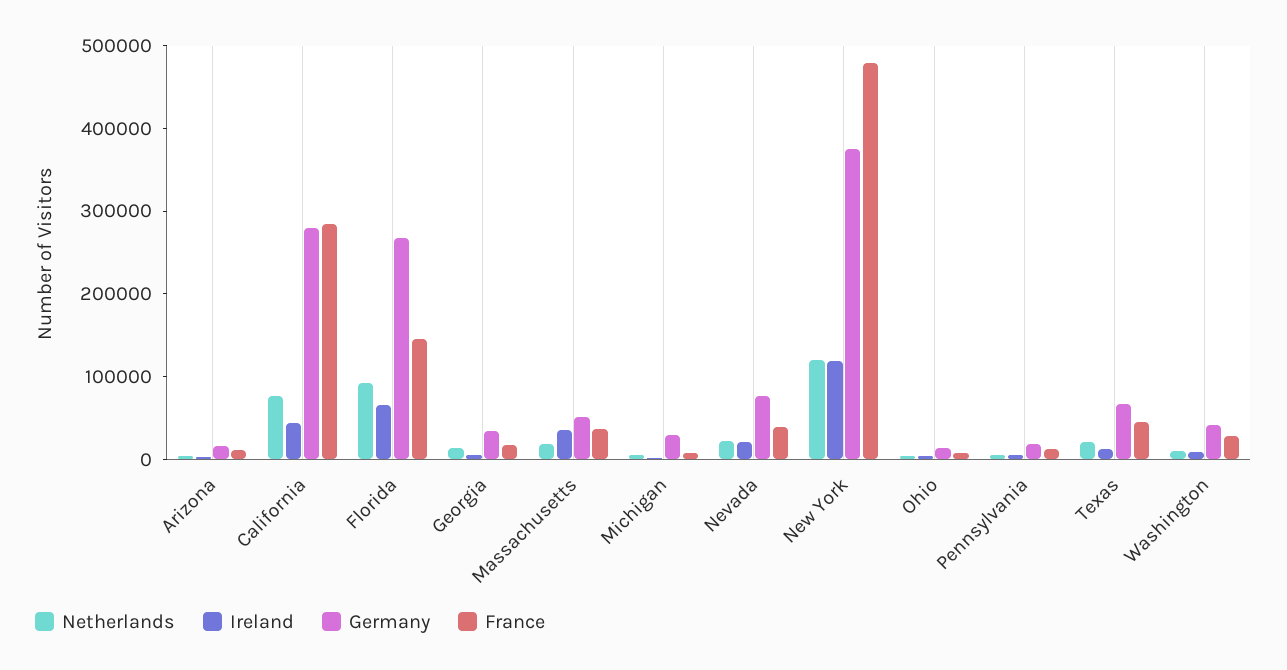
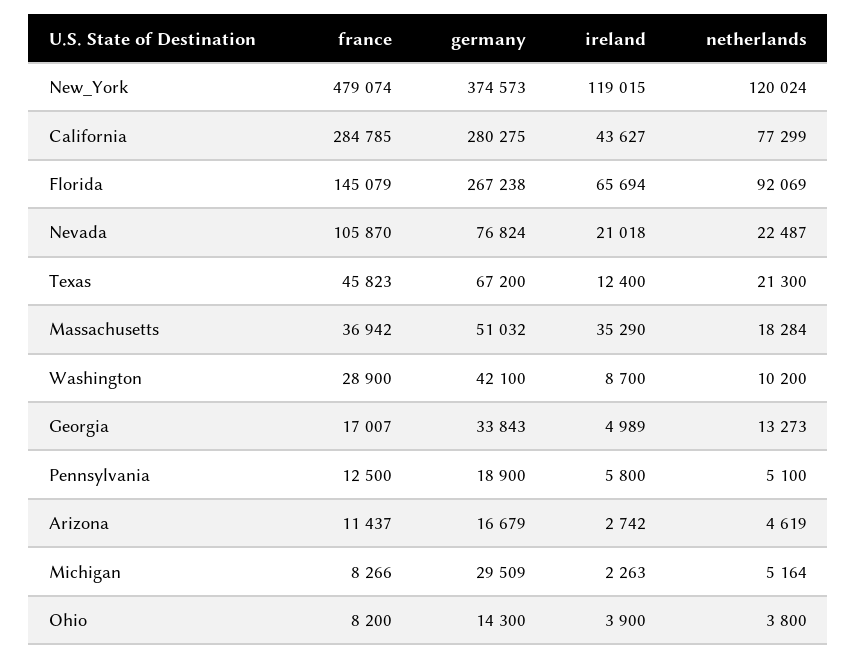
France, Nevada: 40000 -> 105870

